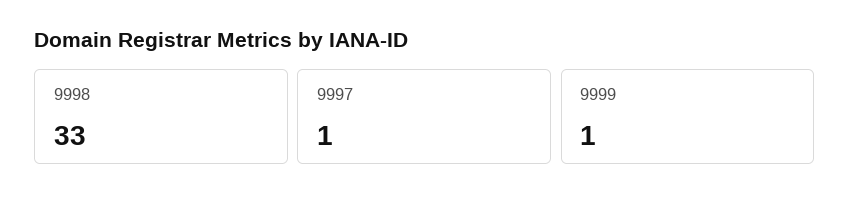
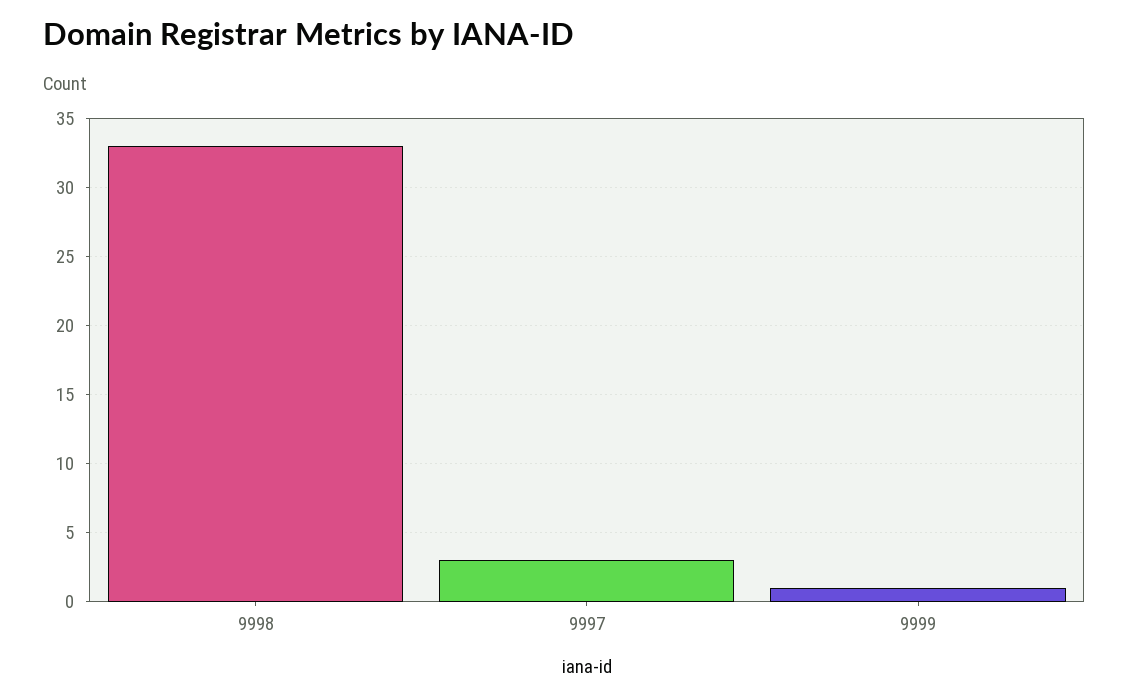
9997: 1 -> 3

